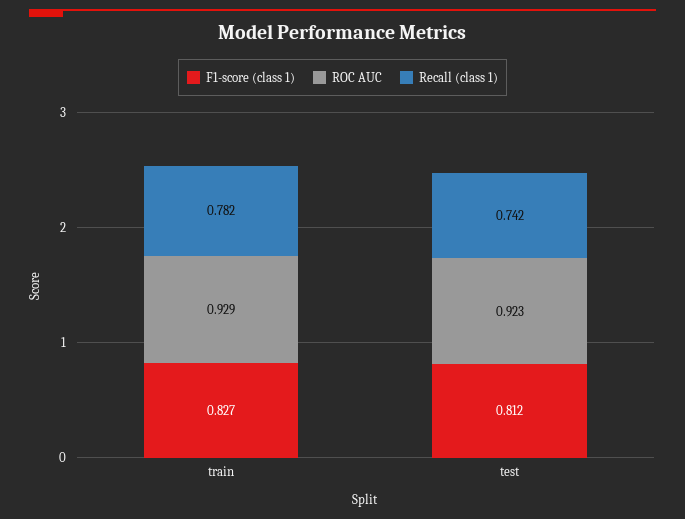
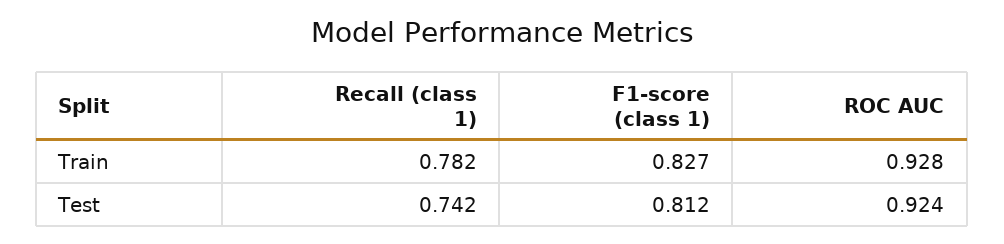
ROC AUC, train: 0.929 -> 0.928
ROC AUC, test: 0.923 -> 0.924

